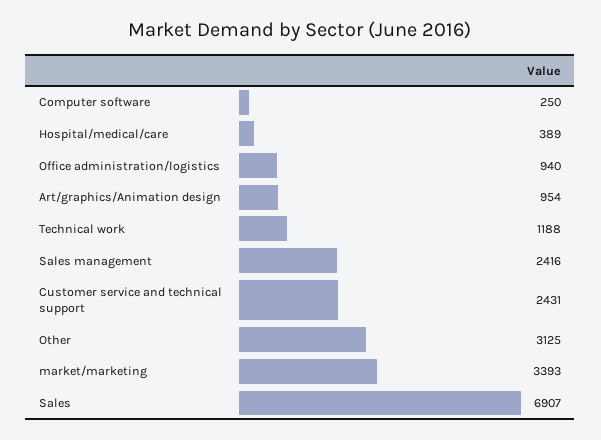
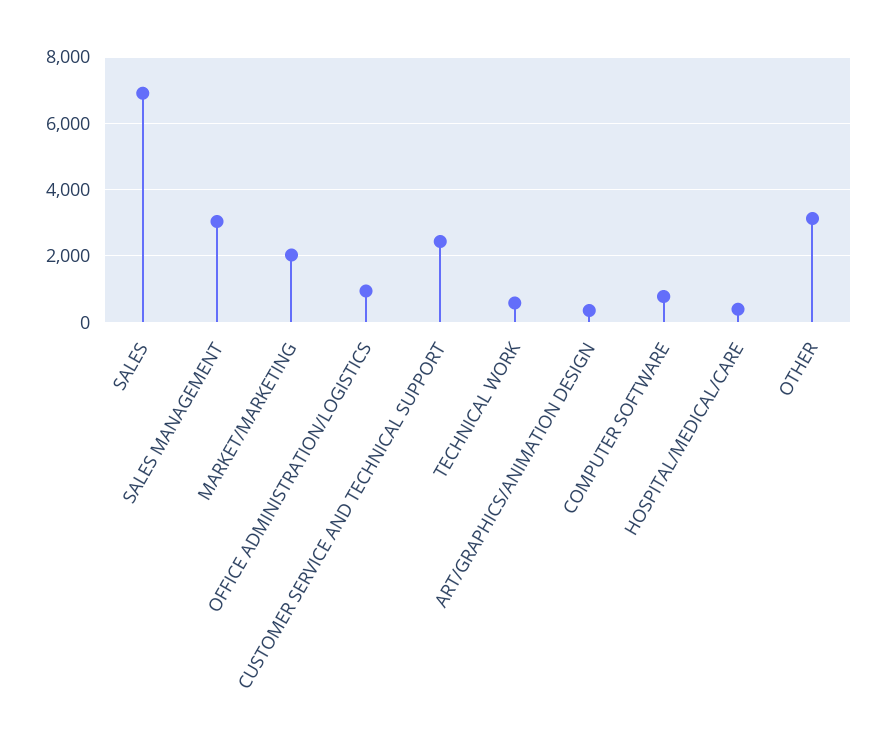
Computer software: 250 -> 800
Art/graphics/Animation design: 954 -> 400
Technical work: 1188 -> 600
Sales management: 2416 -> 3000
market/marketing: 3393 -> 2000

